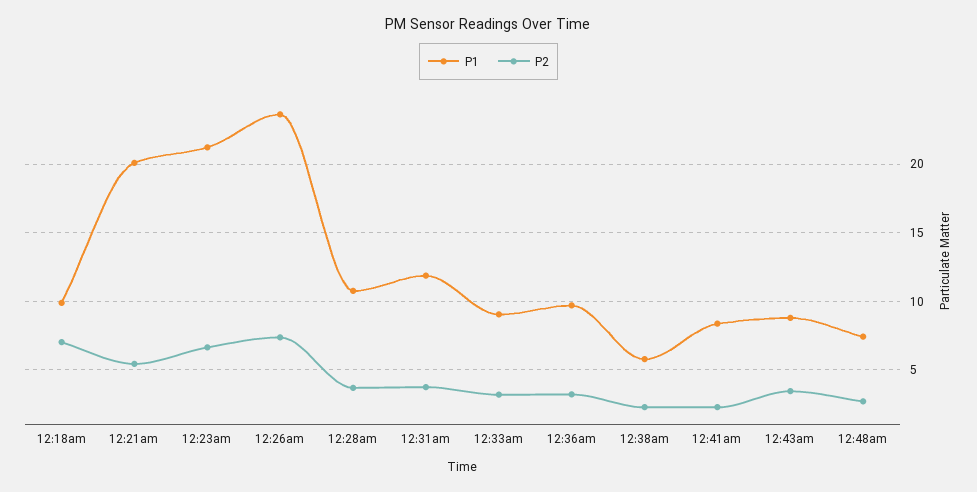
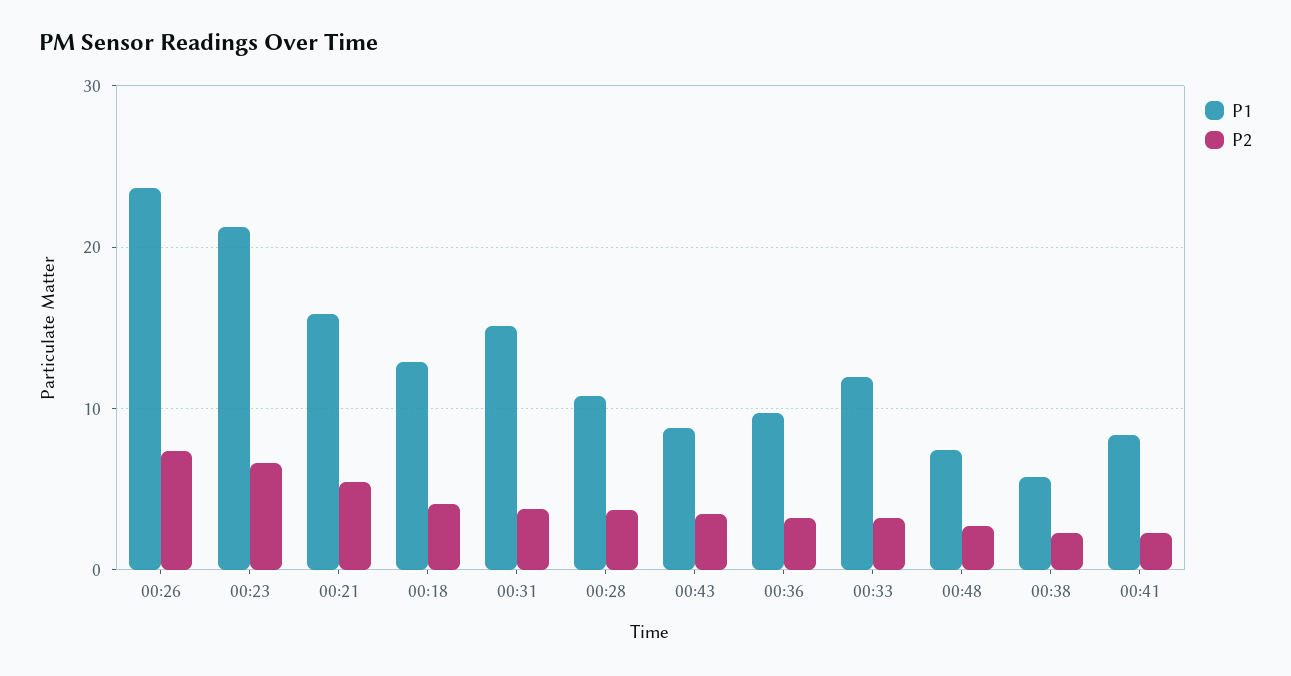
P1, 12:18am: 10 -> 13
P2, 12:18am: 7 -> 4
P1, 12:21am: 20 -> 16
P1, 12:31am: 12 -> 15
P1, 12:33am: 9 -> 12

